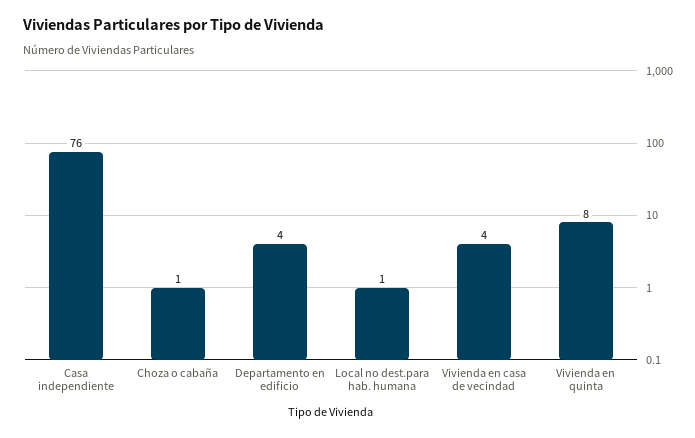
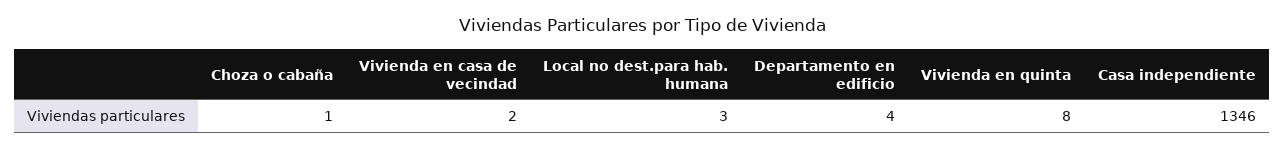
Casa independiente: 76 -> 1346
Local no dest.para hab. humana: 1 -> 3
Vivienda en casa de vecindad: 4 -> 2

